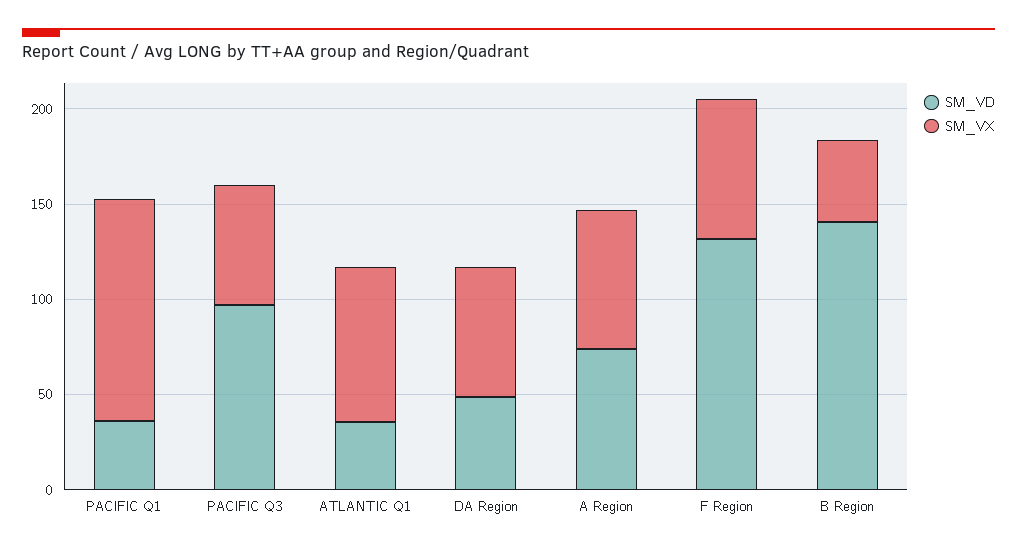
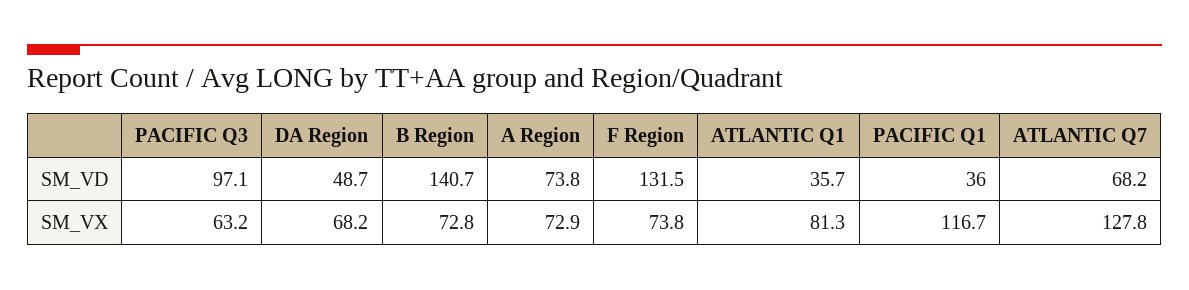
SM_VX, B Region: 40 -> 72.8
SM_VD, ATLANTIC Q7: none -> 68.2
SM_VX, ATLANTIC Q7: none -> 127.8

